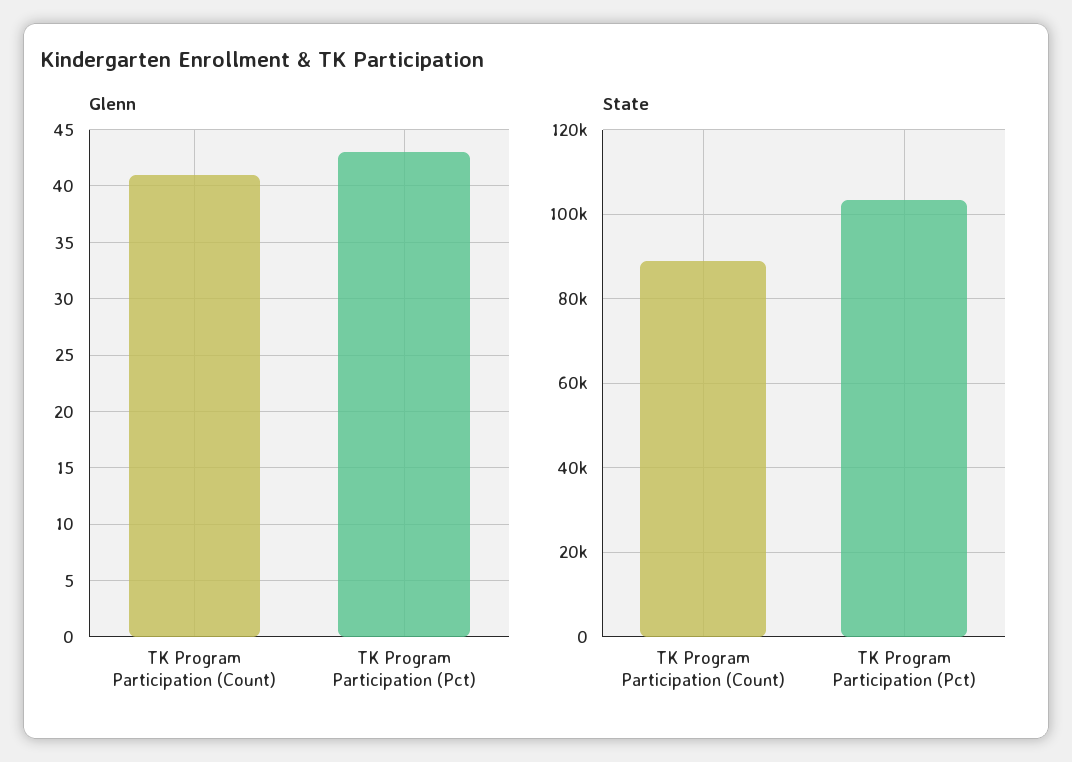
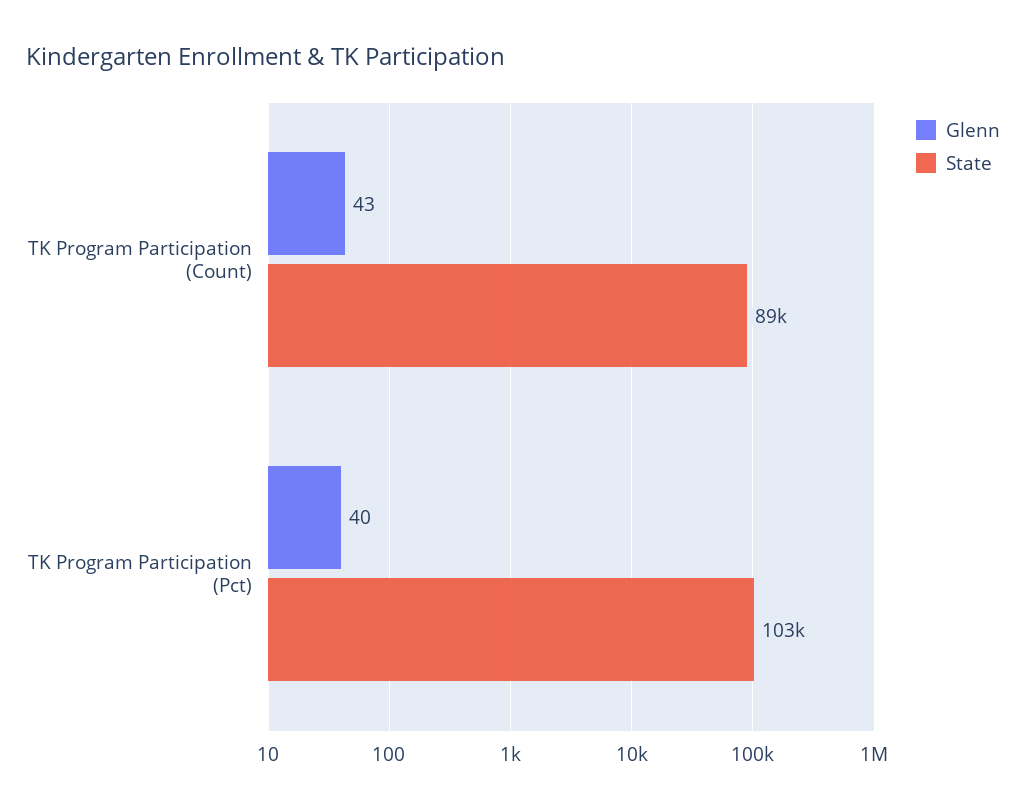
Glenn, TK Program Participation (Count): 41 -> 43
Glenn, TK Program Participation (Pct): 43 -> 40

